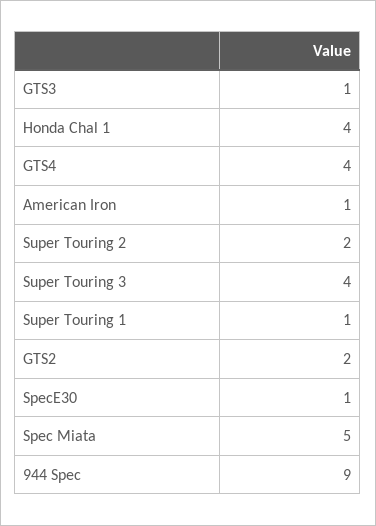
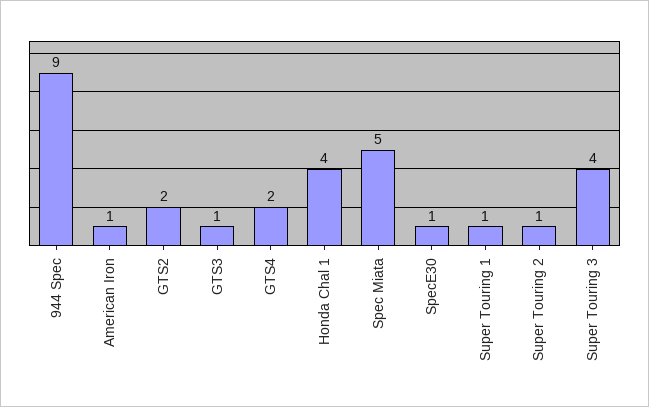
GTS4: 4 -> 2
Super Touring 2: 2 -> 1

